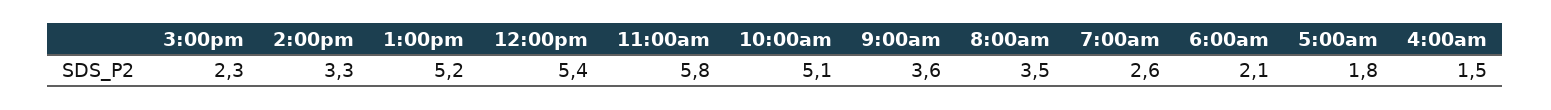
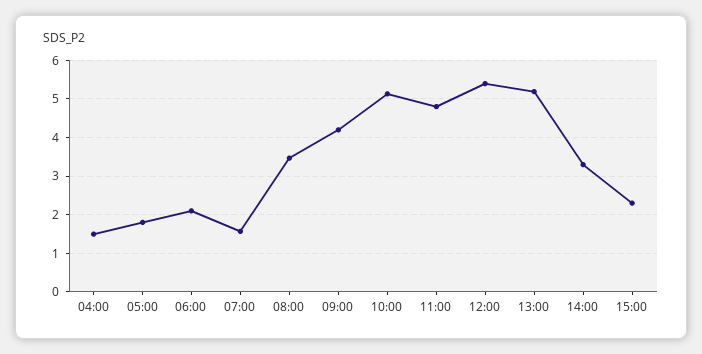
11:00am: 5.8 -> 4.8
9:00am: 3.6 -> 4.2
7:00am: 2.6 -> 1.6

